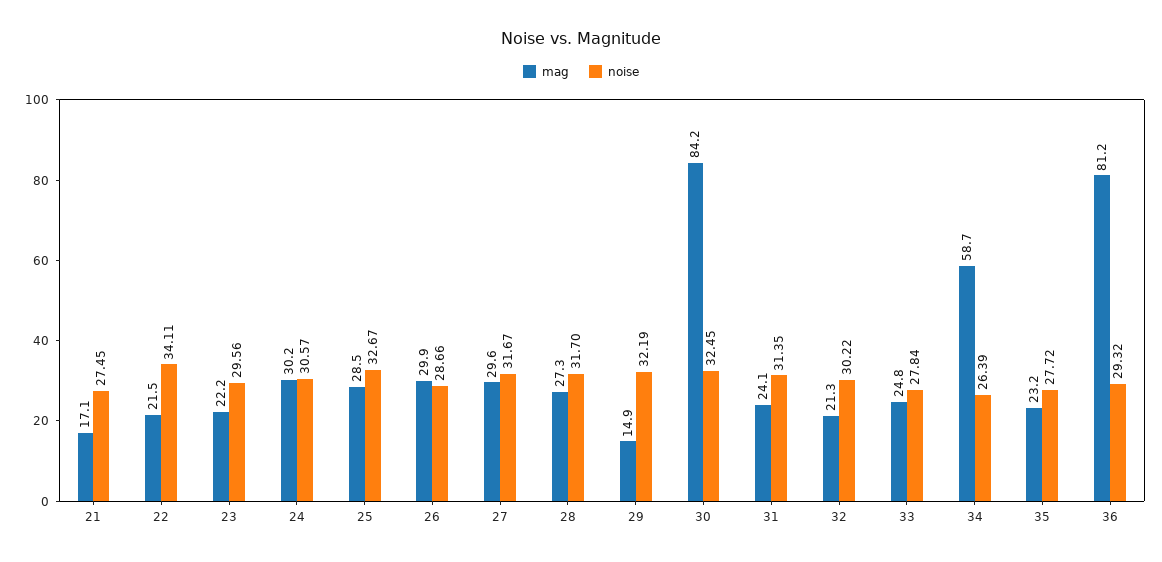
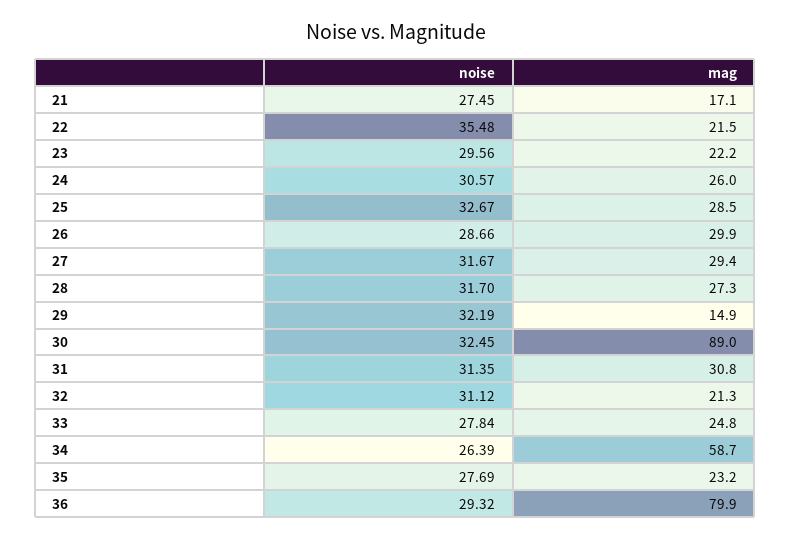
noise, 22: 34.11 -> 35.48
mag, 24: 30.2 -> 26
mag, 27: 29.6 -> 29.4
mag, 30: 84.2 -> 89
mag, 31: 24.1 -> 30.8
noise, 32: 30.22 -> 31.12
noise, 35: 27.72 -> 27.69
mag, 36: 81.2 -> 79.9

